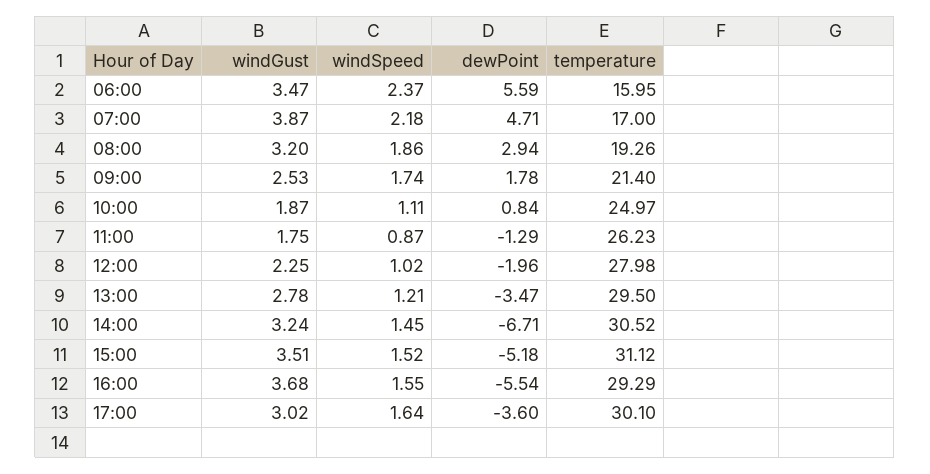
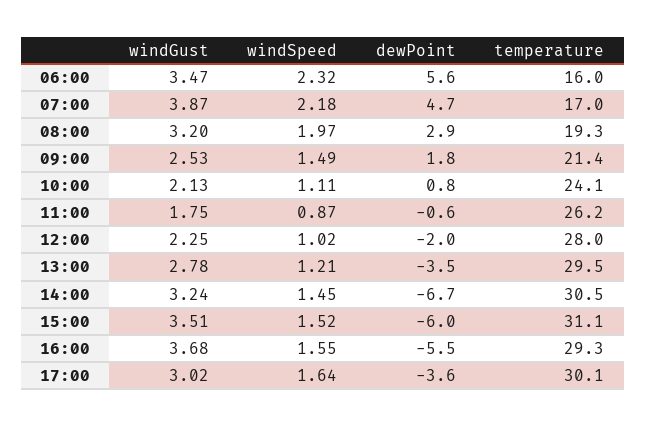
windSpeed, 06:00: 2.37 -> 2.32
windSpeed, 08:00: 1.86 -> 1.97
windSpeed, 09:00: 1.74 -> 1.49
windGust, 10:00: 1.87 -> 2.13
temperature, 10:00: 24.97 -> 24.1
dewPoint, 11:00: -1.29 -> -0.6
dewPoint, 15:00: -5.18 -> -6

